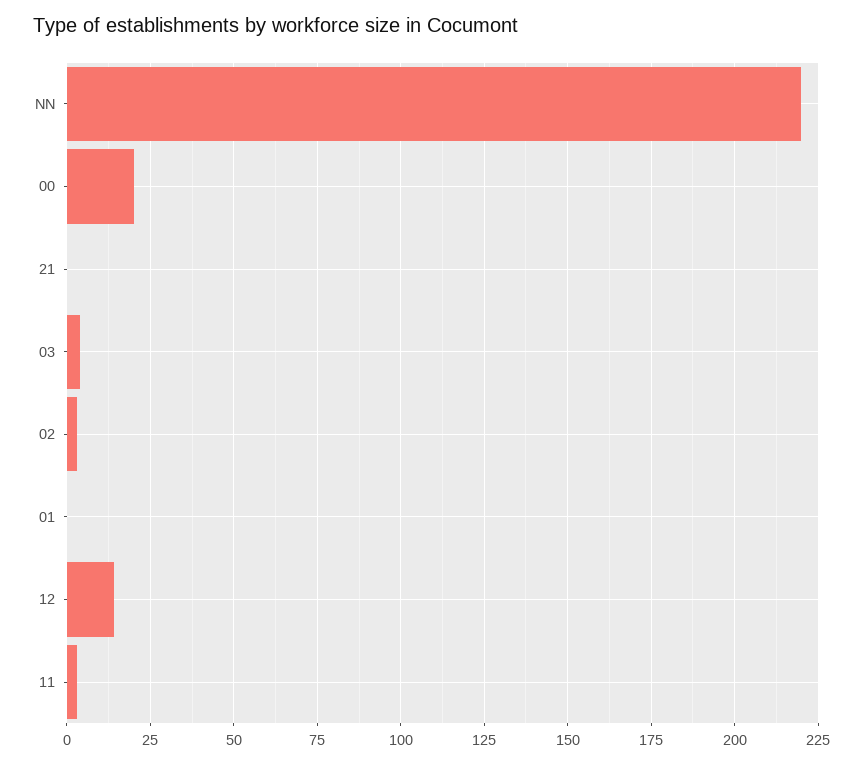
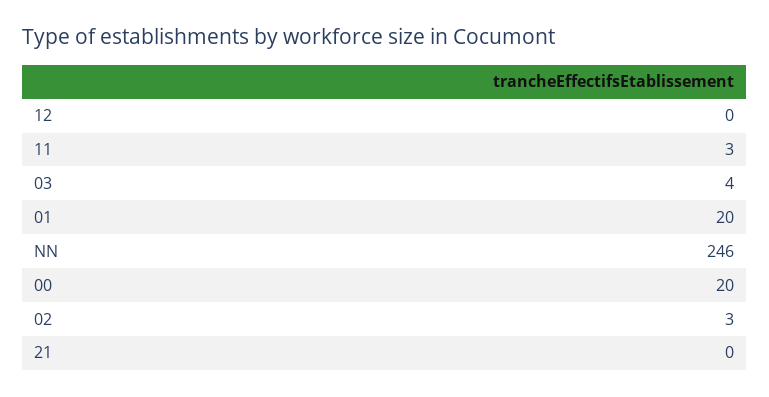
NN: 220 -> 246
01: 0 -> 20
12: 15 -> 0

